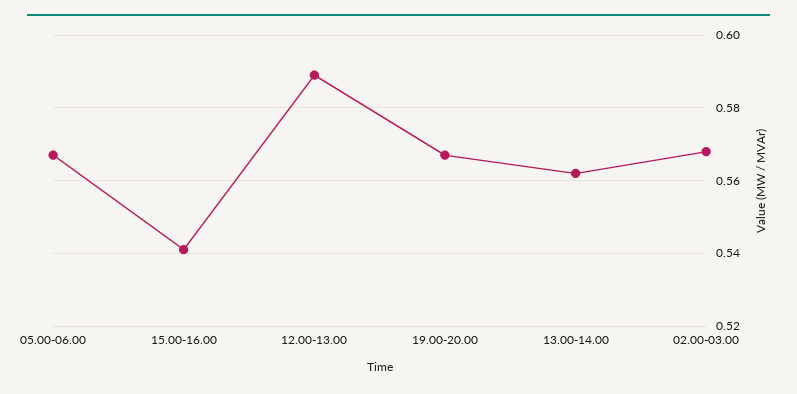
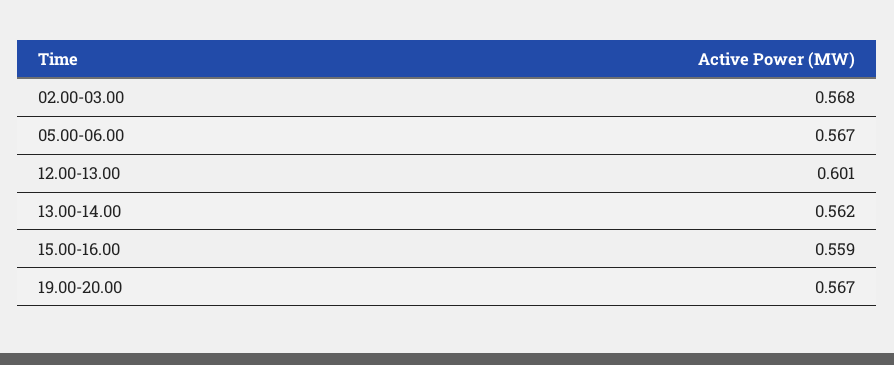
15.00-16.00: 0.54 -> 0.559
12.00-13.00: 0.59 -> 0.601

